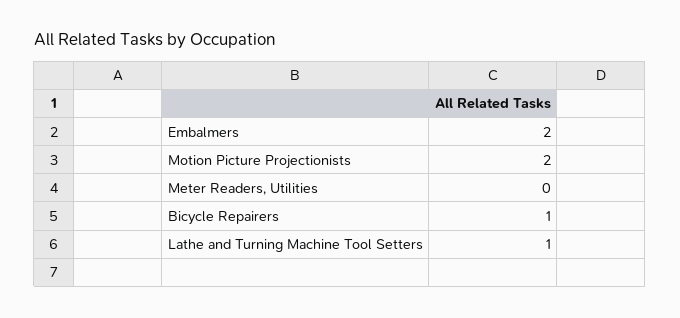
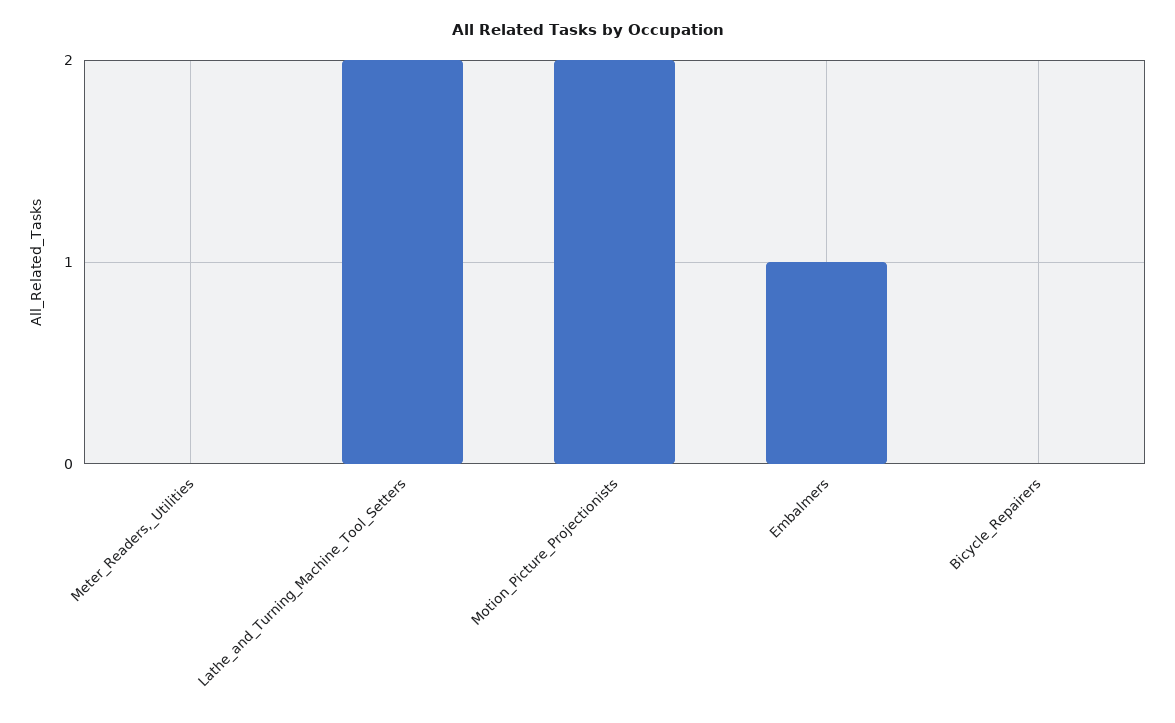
Embalmers: 2 -> 1
Bicycle Repairers: 1 -> 0
Lathe and Turning Machine Tool Setters: 1 -> 2

